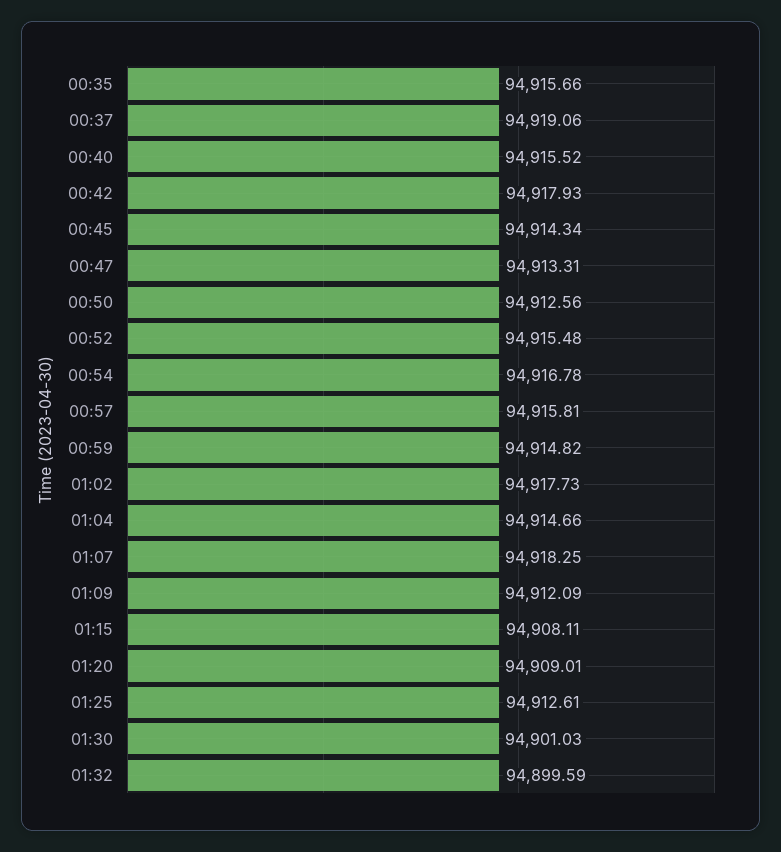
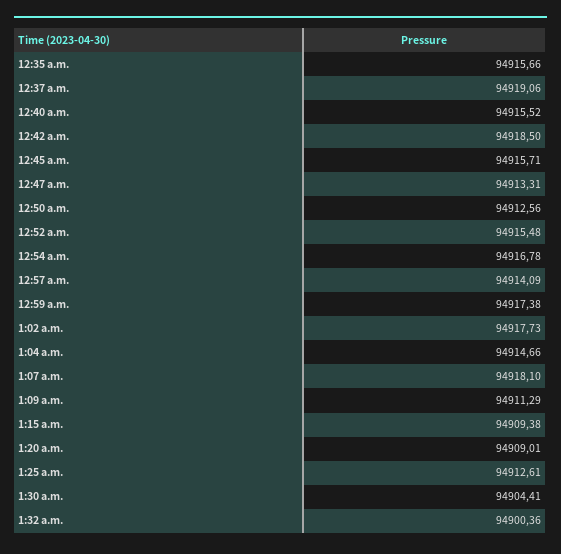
00:42: 94917.93 -> 94918.5
00:45: 94914.34 -> 94915.71
00:57: 94915.81 -> 94914.09
00:59: 94914.82 -> 94917.38
01:07: 94918.25 -> 94918.1
01:09: 94912.09 -> 94911.29
01:15: 94908.11 -> 94909.38
01:30: 94901.03 -> 94904.41
01:32: 94899.59 -> 94900.36

